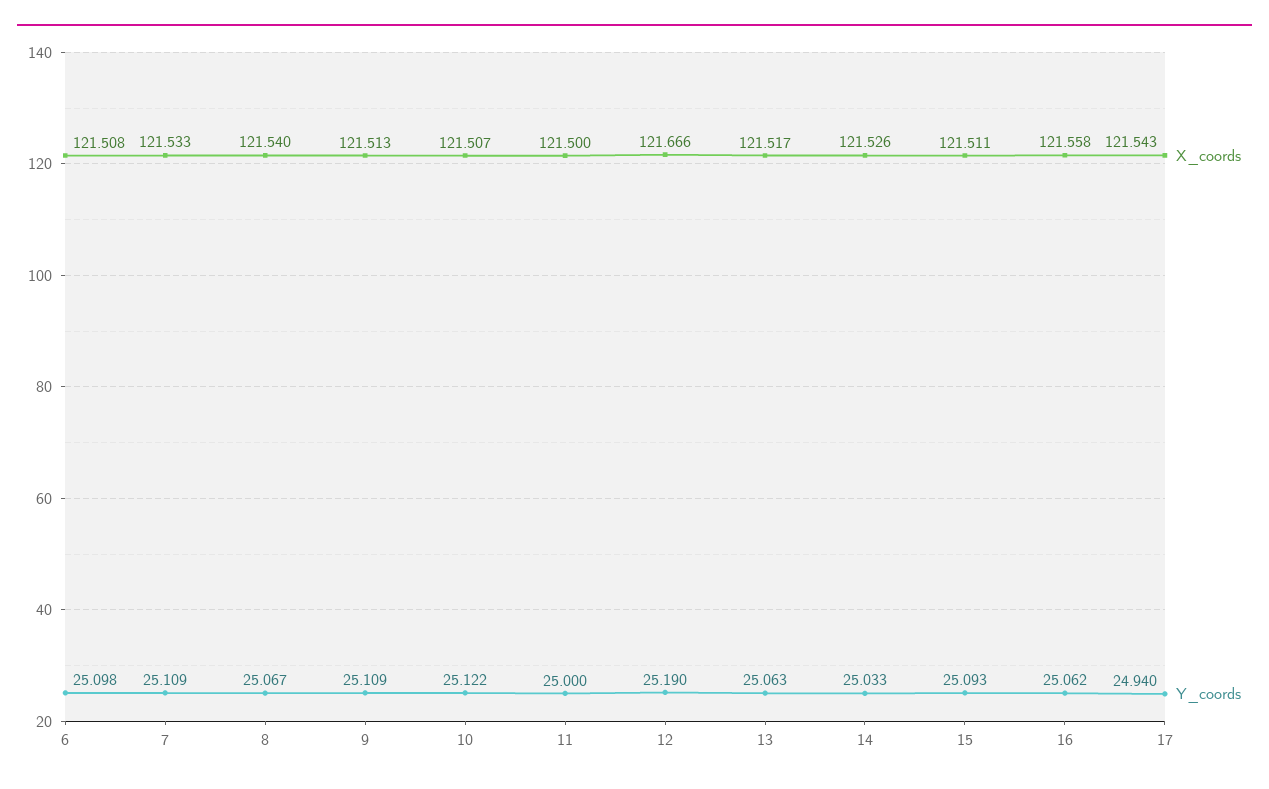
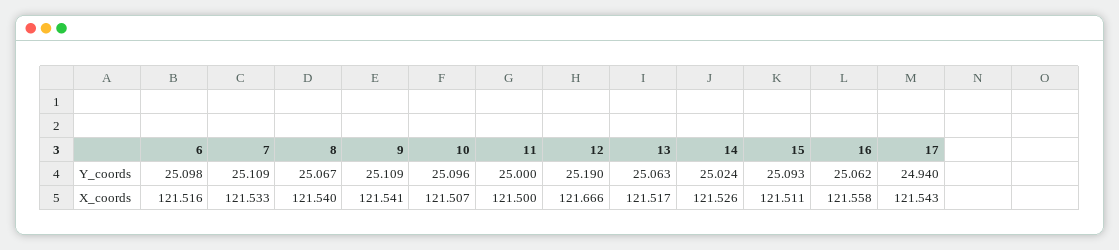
X_coords, 6: 121.508 -> 121.516
X_coords, 9: 121.513 -> 121.541
Y_coords, 10: 25.122 -> 25.096
Y_coords, 14: 25.033 -> 25.024

